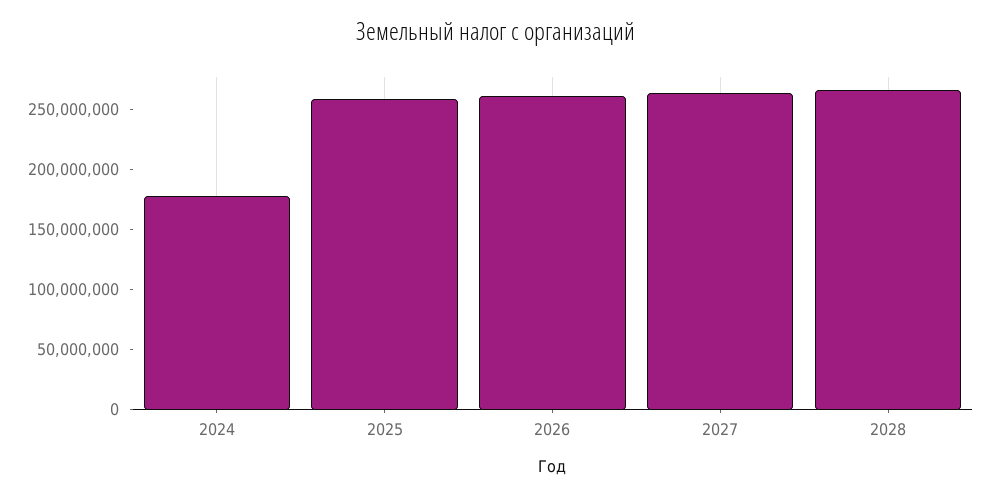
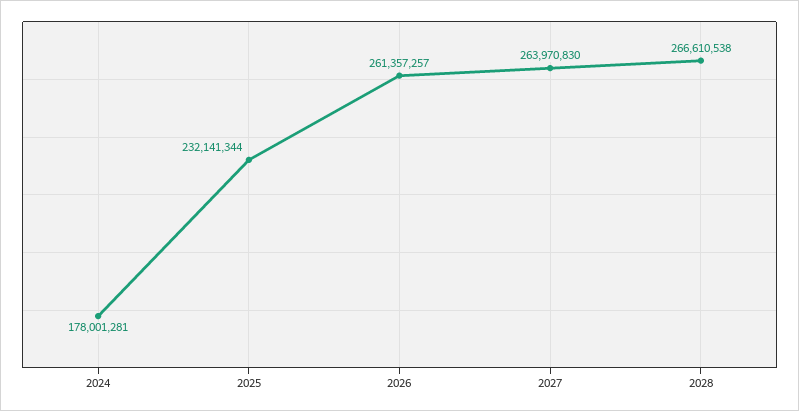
2025: 260000000 -> 232141344

